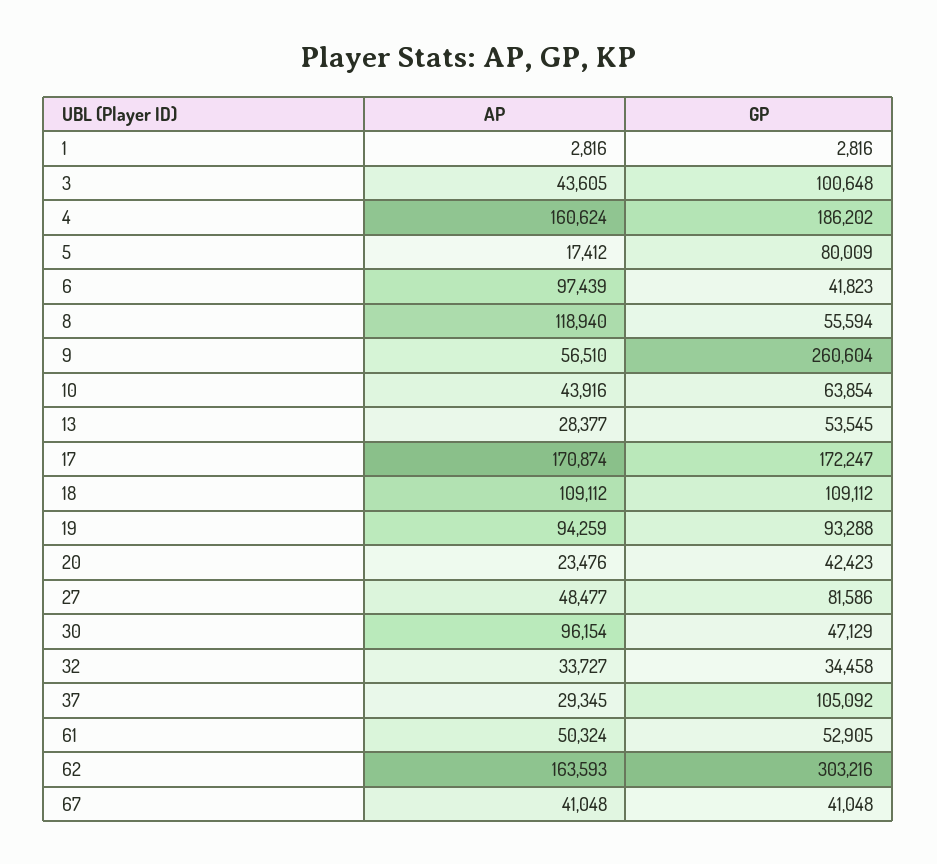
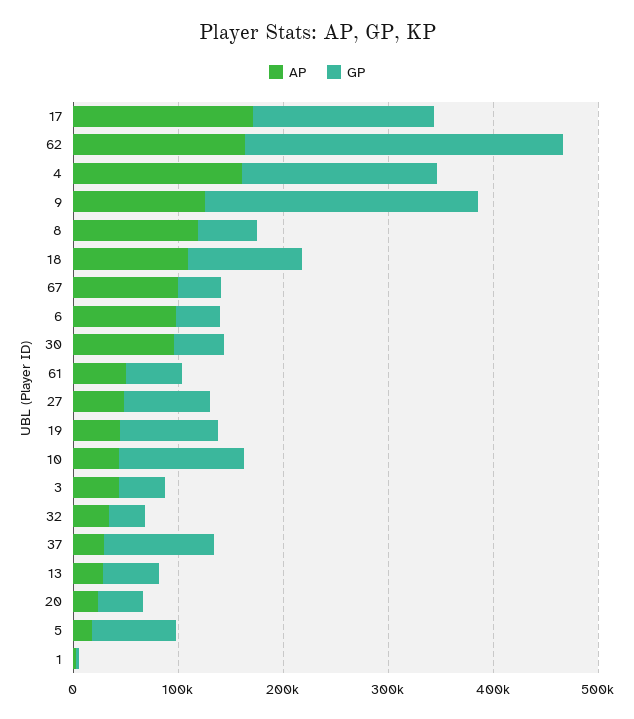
GP, 3: 100648 -> 40000
AP, 9: 56510 -> 120000
GP, 10: 63854 -> 120000
AP, 19: 94259 -> 40000
AP, 67: 41048 -> 100000

